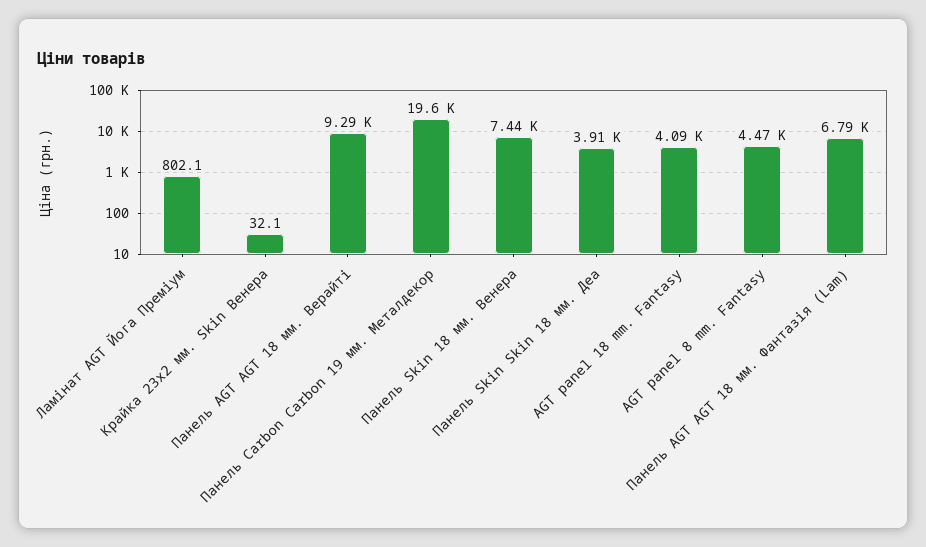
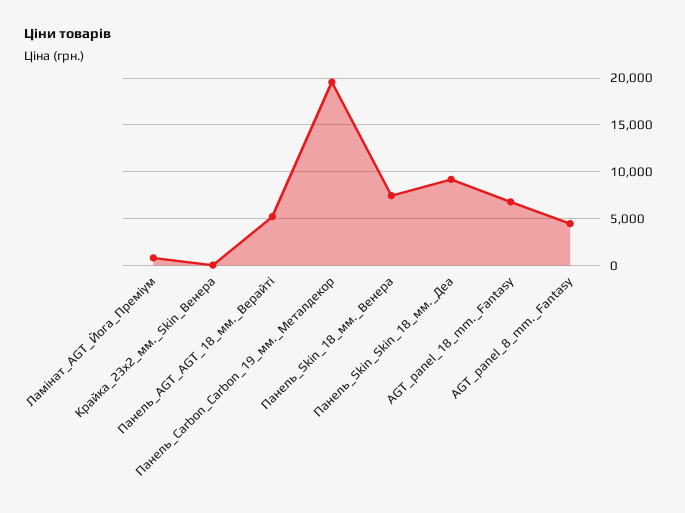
Панель AGT AGT 18 мм. Верайті: 9290 -> 5000
Панель Skin Skin 18 мм. Деа: 3910 -> 9000
AGT panel 18 mm. Fantasy: 4090 -> 7000
Панель AGT AGT 18 мм. Фантазія (Lam): 6790 -> none

